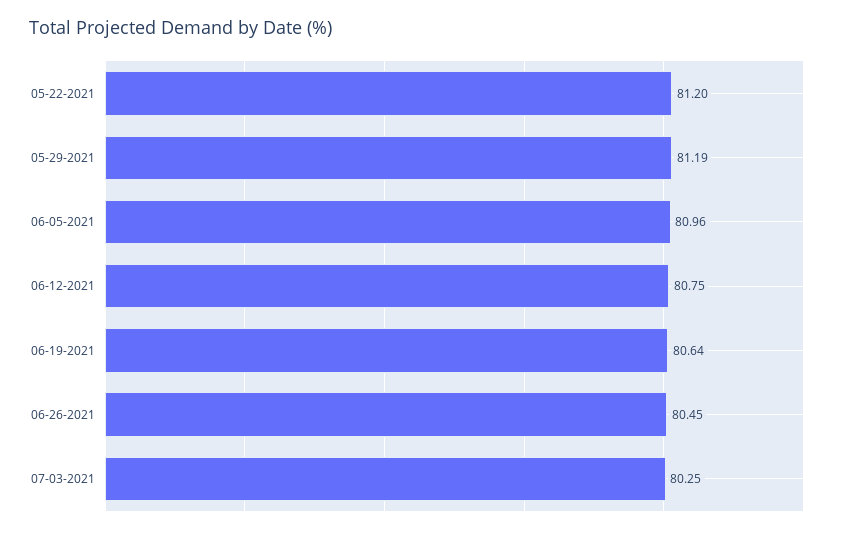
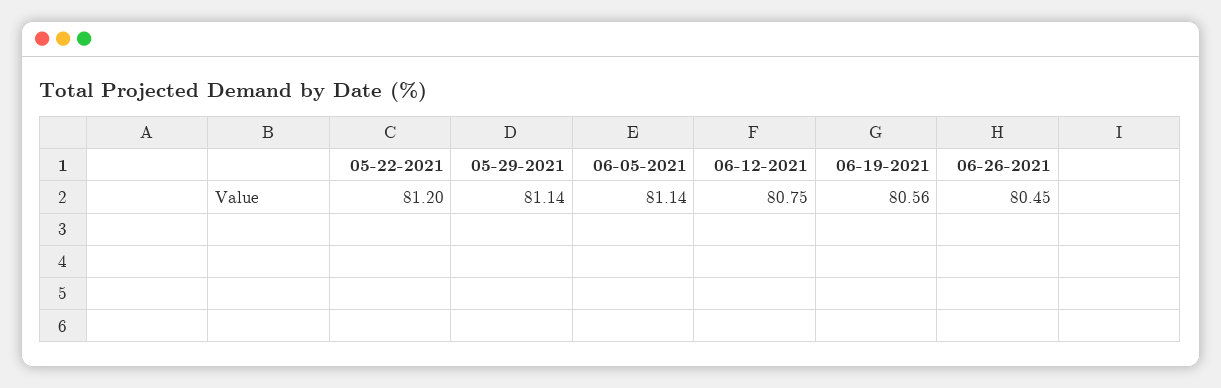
05-29-2021: 81.19 -> 81.14
06-05-2021: 80.96 -> 81.14
06-19-2021: 80.64 -> 80.56
07-03-2021: 80.25 -> none

